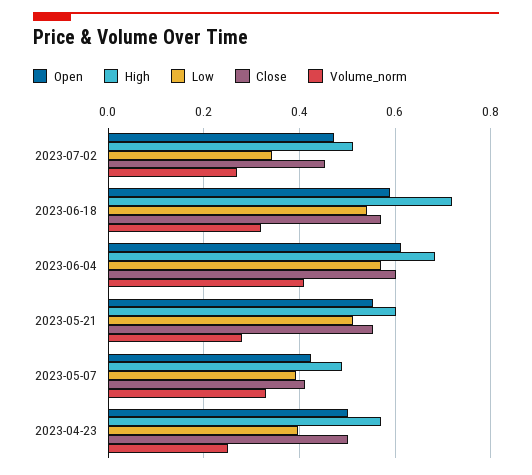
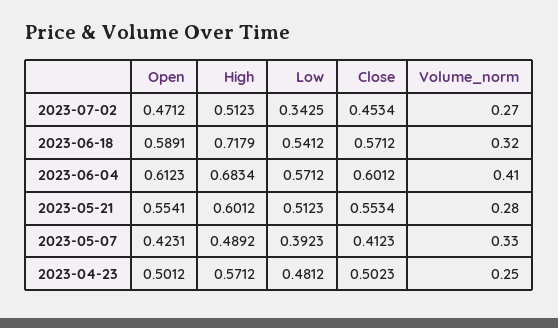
Low, 2023-04-23: 0.4 -> 0.4812

